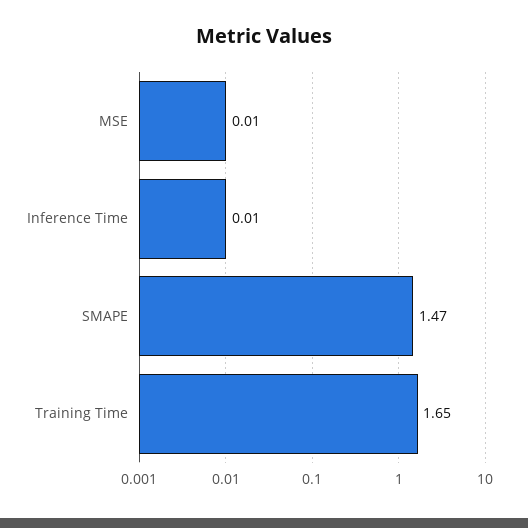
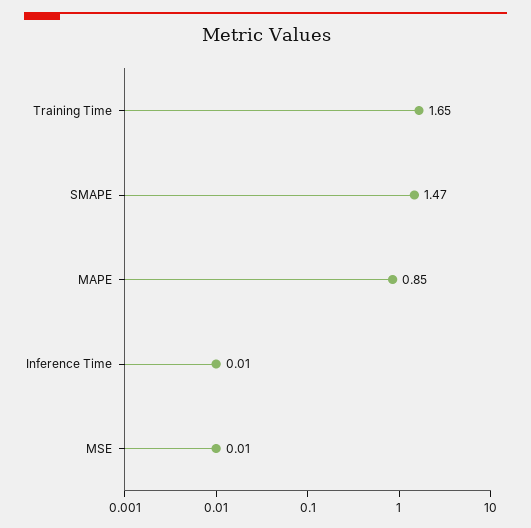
MAPE: none -> 0.85

